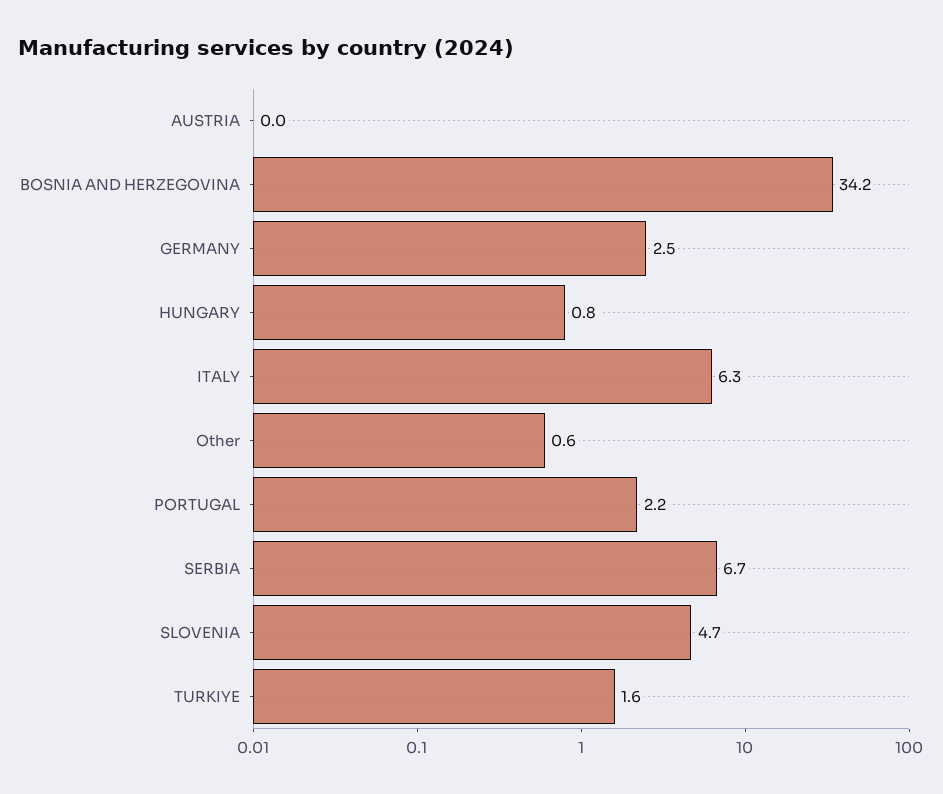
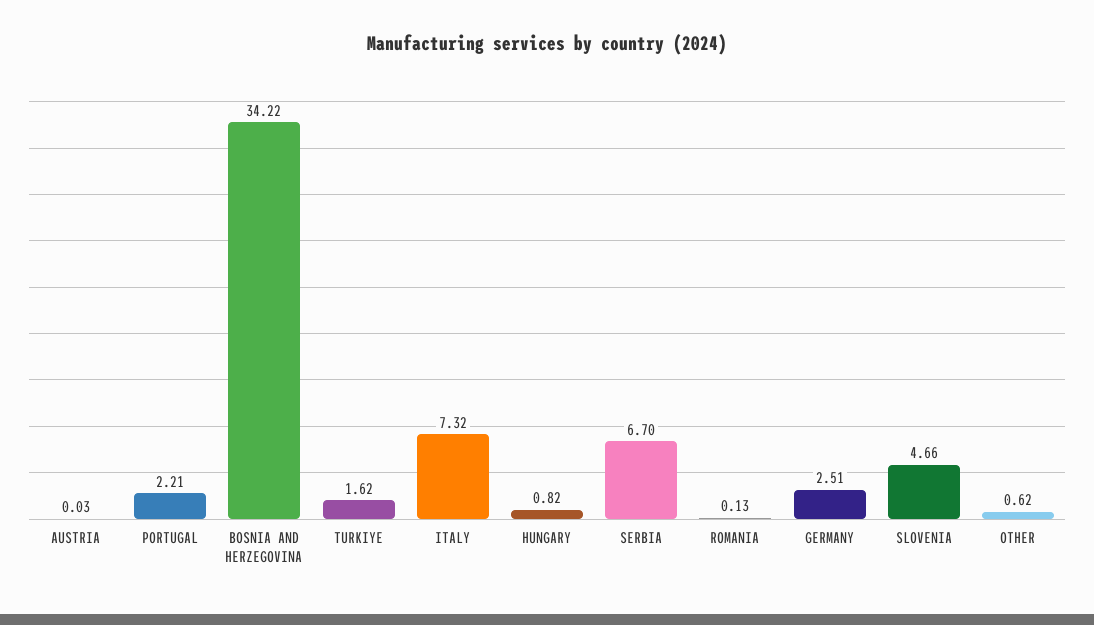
ITALY: 6.3 -> 7.32
ROMANIA: none -> 0.13

